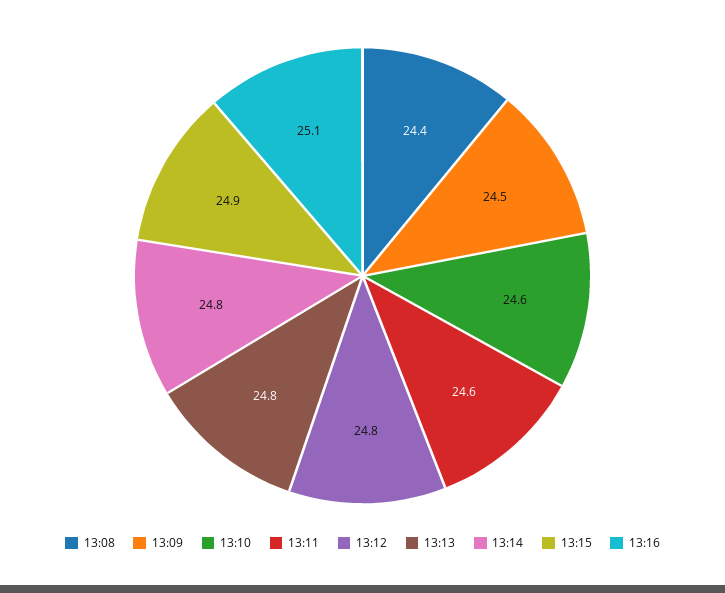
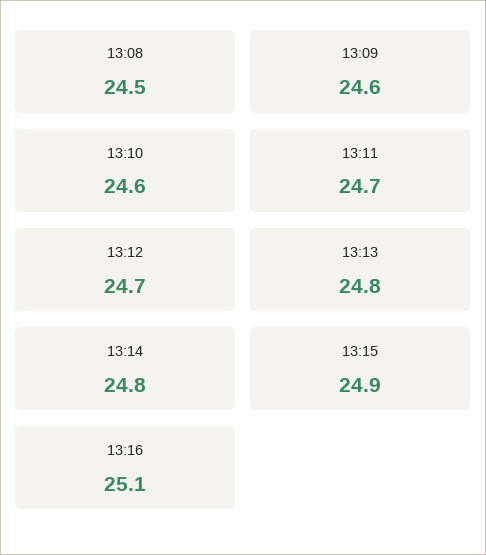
13:08: 24.4 -> 24.5
13:09: 24.5 -> 24.6
13:11: 24.6 -> 24.7
13:12: 24.8 -> 24.7

